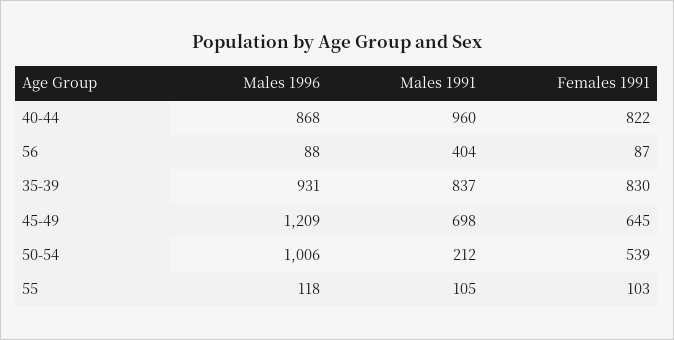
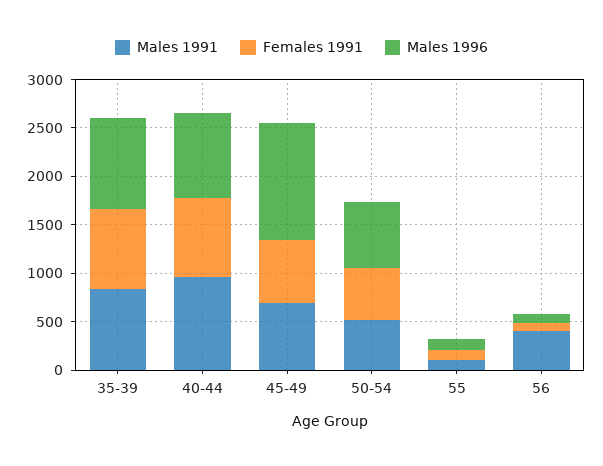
Males 1996, 50-54: 1006 -> 700
Males 1991, 50-54: 212 -> 500

